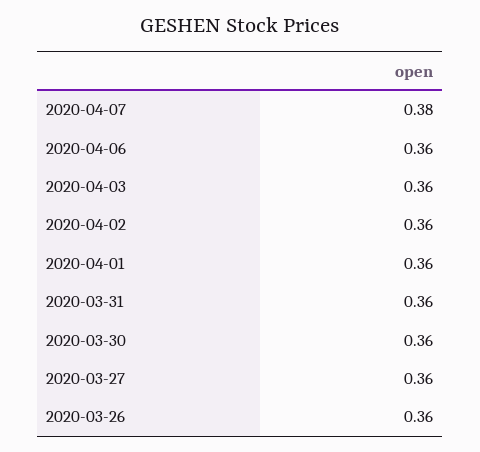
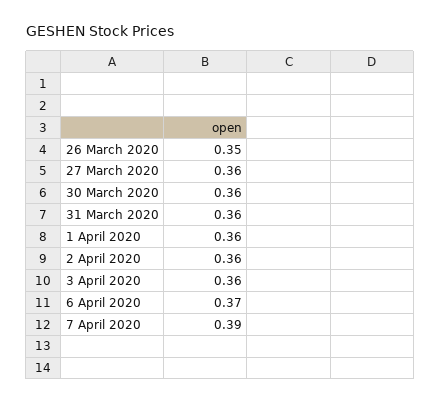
2020-04-07: 0.38 -> 0.39
2020-04-06: 0.36 -> 0.37
2020-03-26: 0.36 -> 0.35

